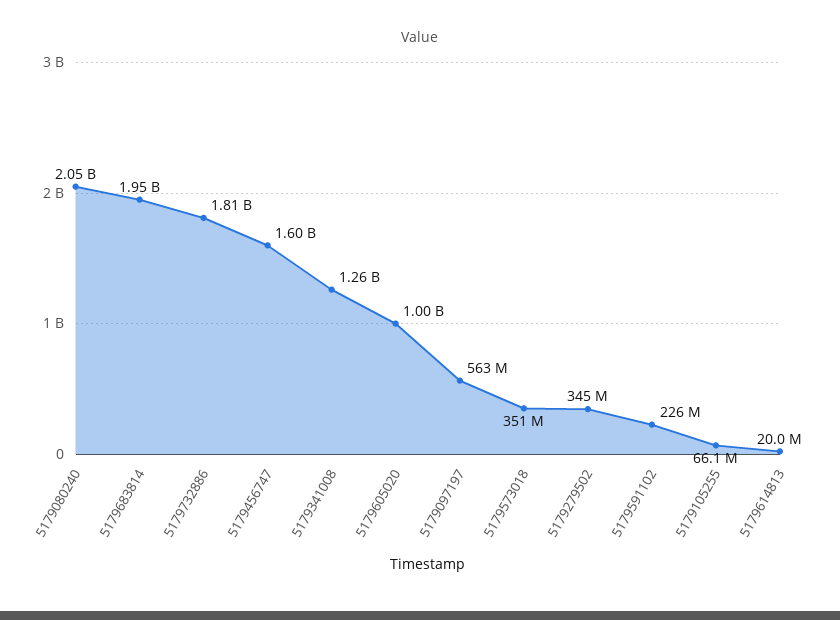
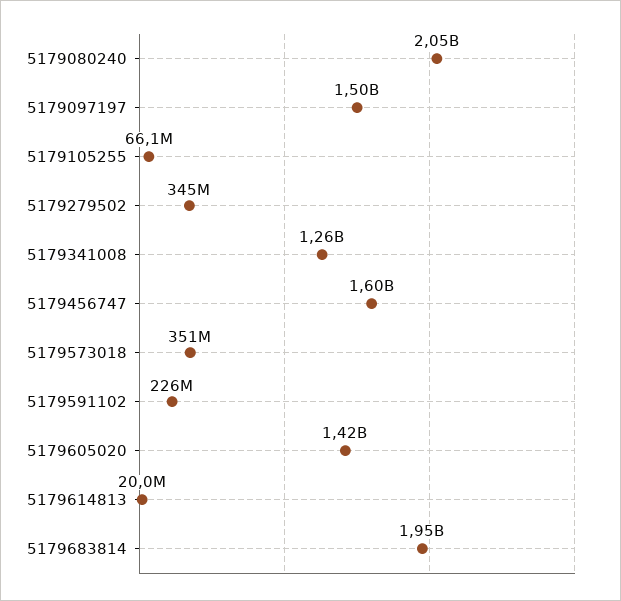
5179732886: 1810000000 -> none
5179605020: 1000000000 -> 1420000000
5179097197: 563000000 -> 1500000000

